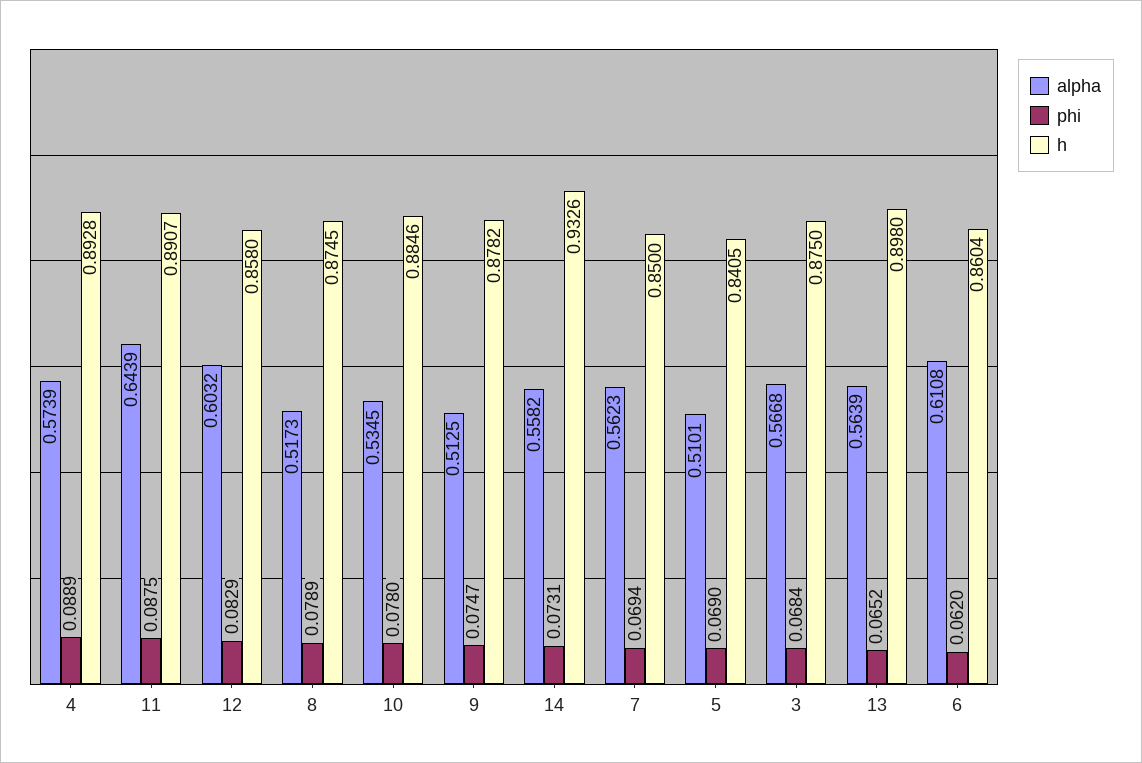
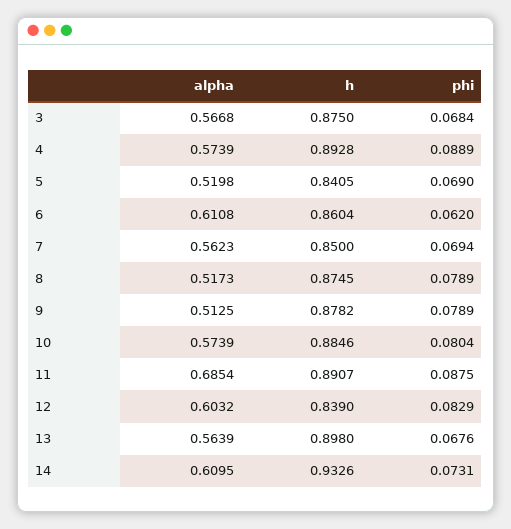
alpha, 11: 0.6439 -> 0.6854
h, 12: 0.858 -> 0.839
alpha, 10: 0.5345 -> 0.5739
phi, 10: 0.078 -> 0.0804
phi, 9: 0.0747 -> 0.0789
alpha, 14: 0.5582 -> 0.6095
alpha, 5: 0.5101 -> 0.5198
phi, 13: 0.0652 -> 0.0676

